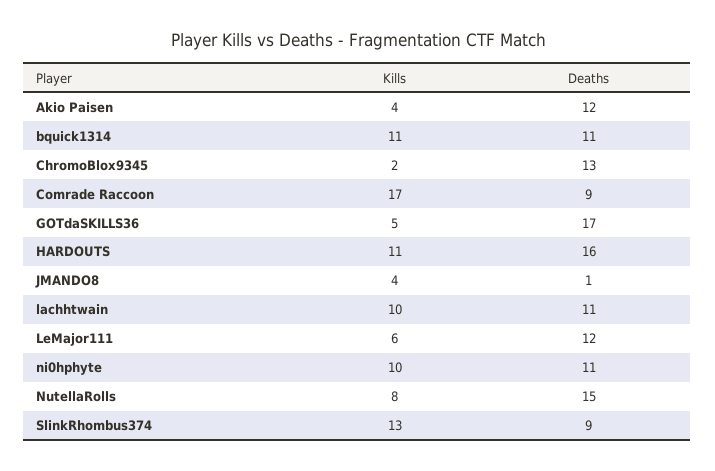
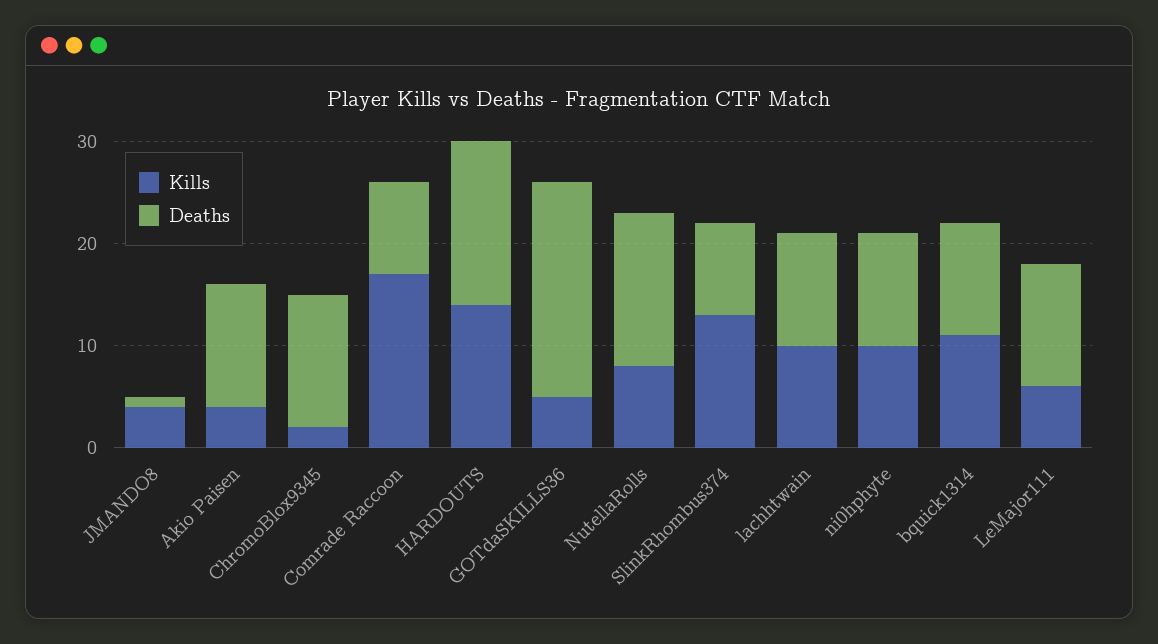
Deaths, GOTdaSKILLS36: 17 -> 21
Kills, HARDOUTS: 11 -> 14

